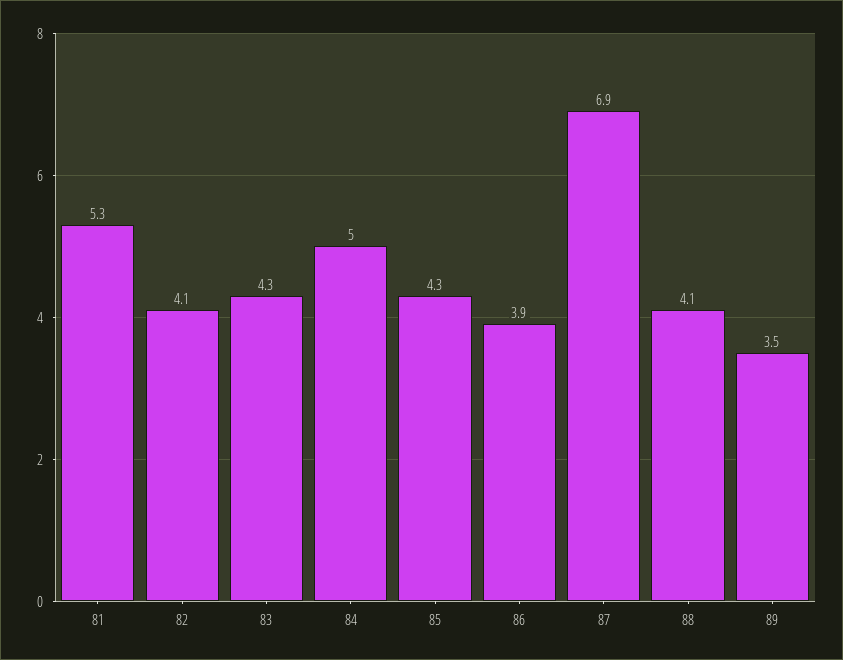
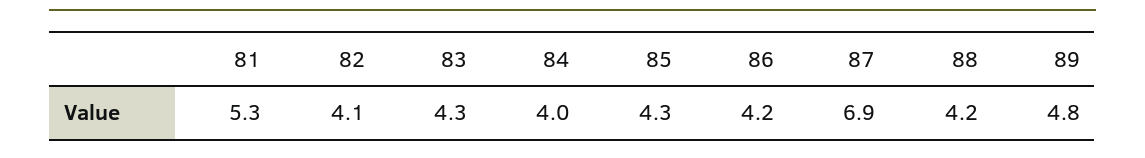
84: 5 -> 4
86: 3.9 -> 4.2
88: 4.1 -> 4.2
89: 3.5 -> 4.8

